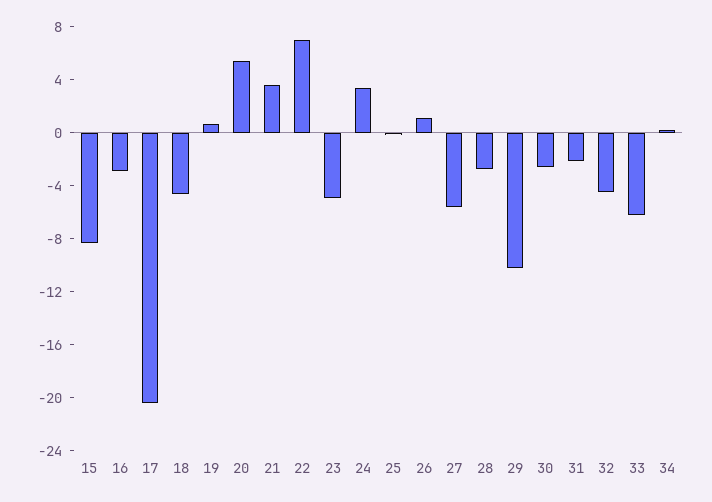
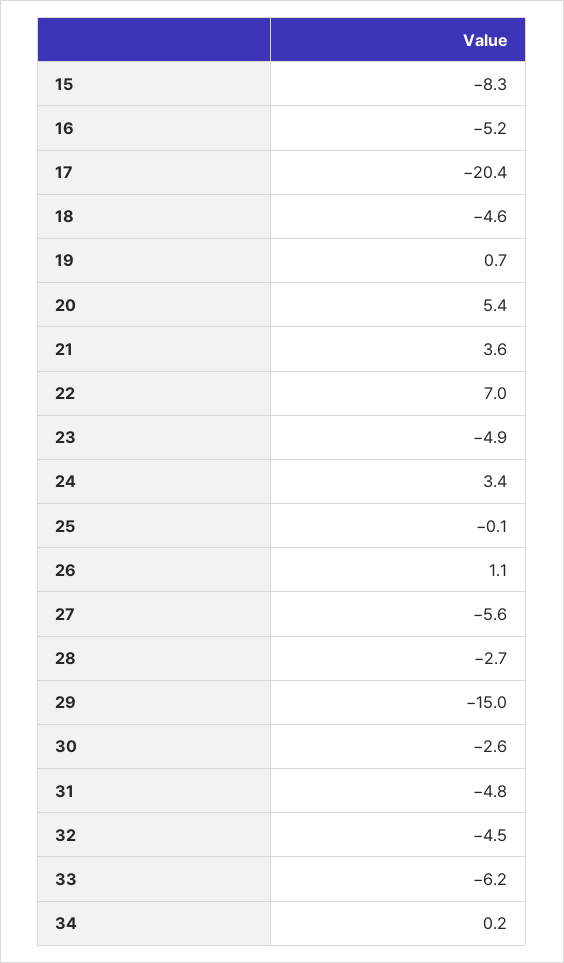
16: -3 -> -5.2
29: -10 -> -15
31: -2 -> -4.8

